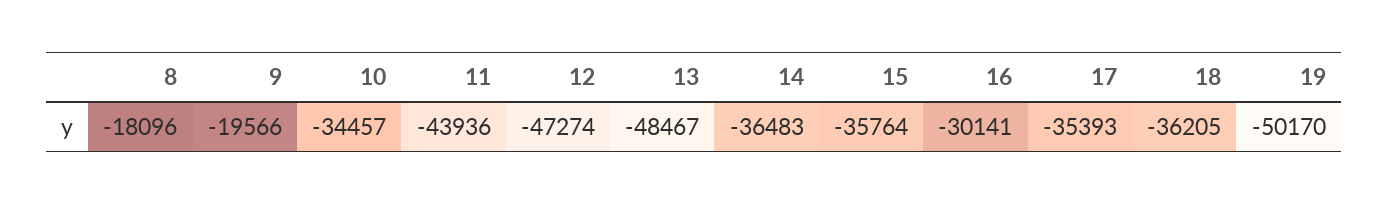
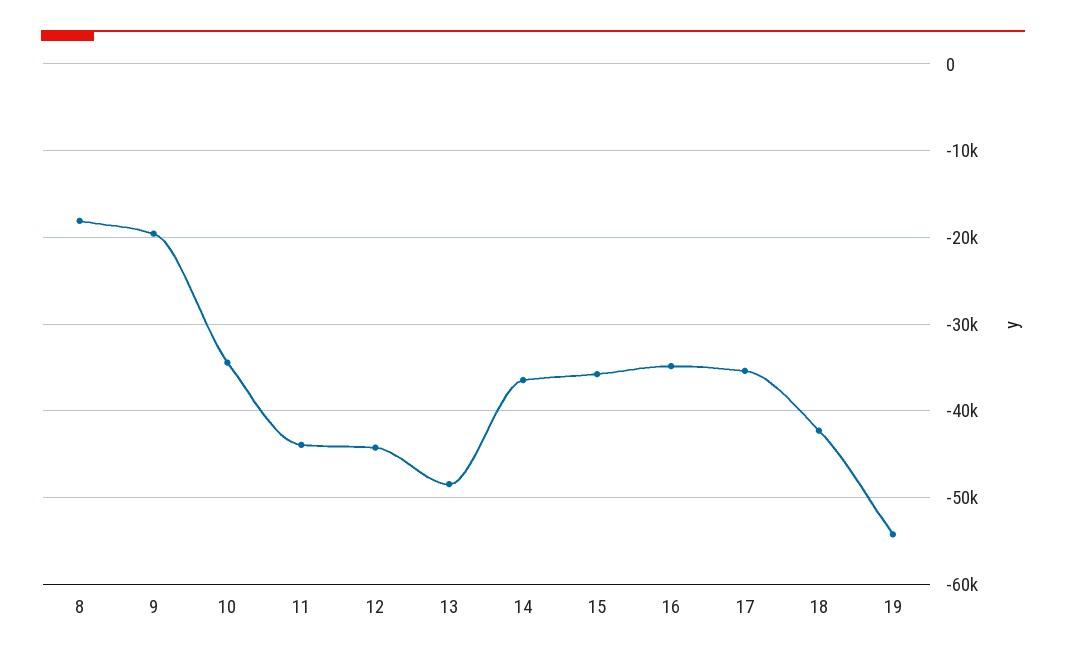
12: -47274 -> -44000
16: -30141 -> -35000
18: -36205 -> -42000
19: -50170 -> -54000

